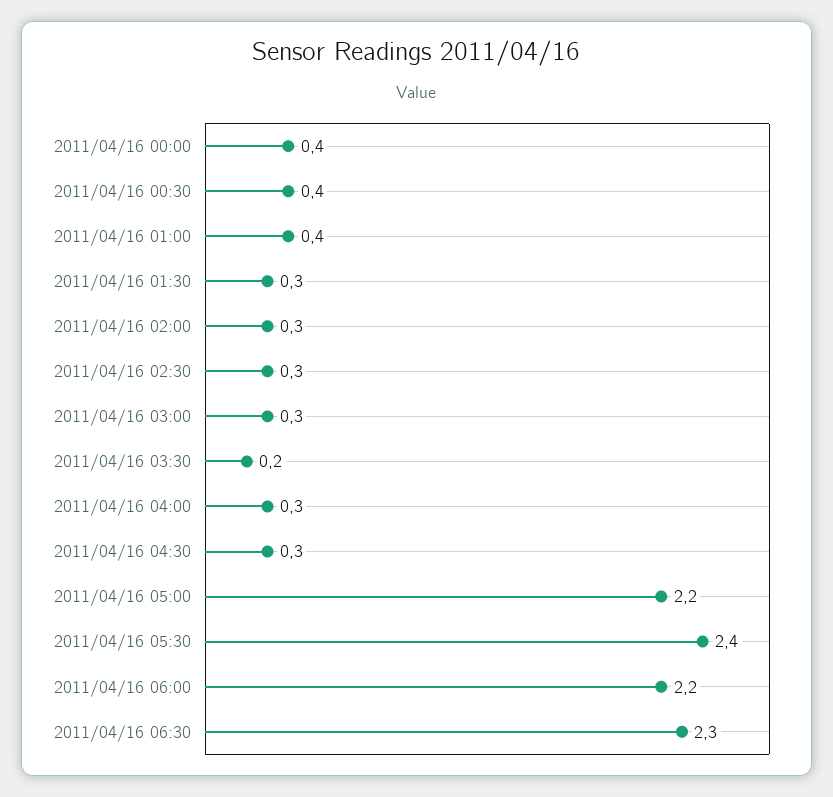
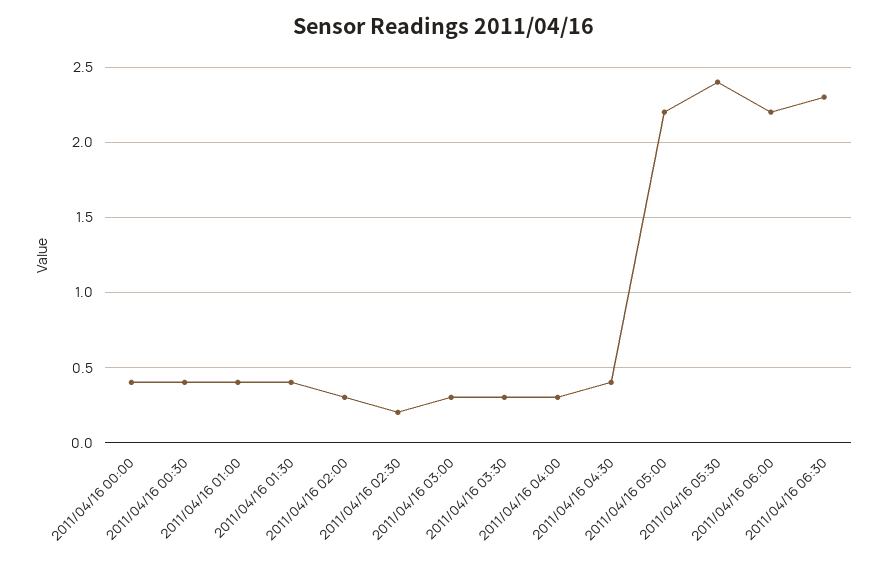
2011/04/16 01:30: 0.3 -> 0.4
2011/04/16 02:30: 0.3 -> 0.2
2011/04/16 03:30: 0.2 -> 0.3
2011/04/16 04:30: 0.3 -> 0.4

